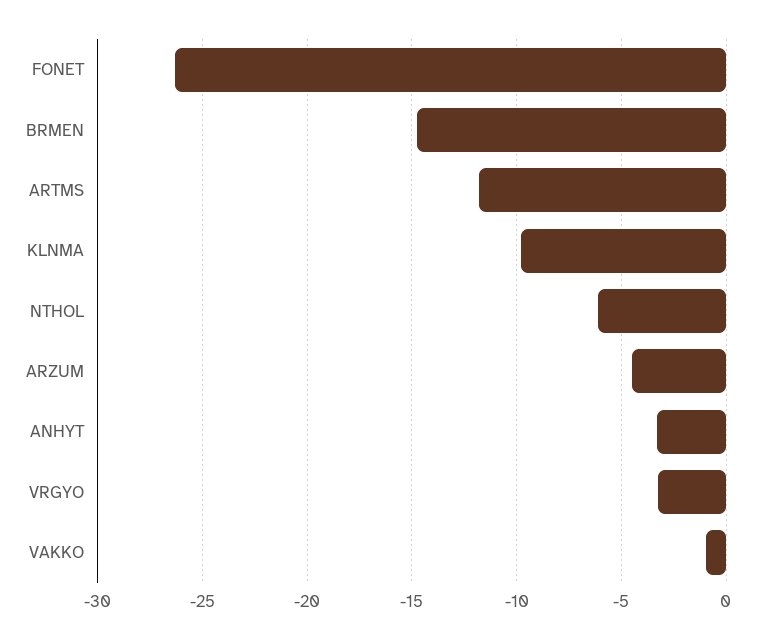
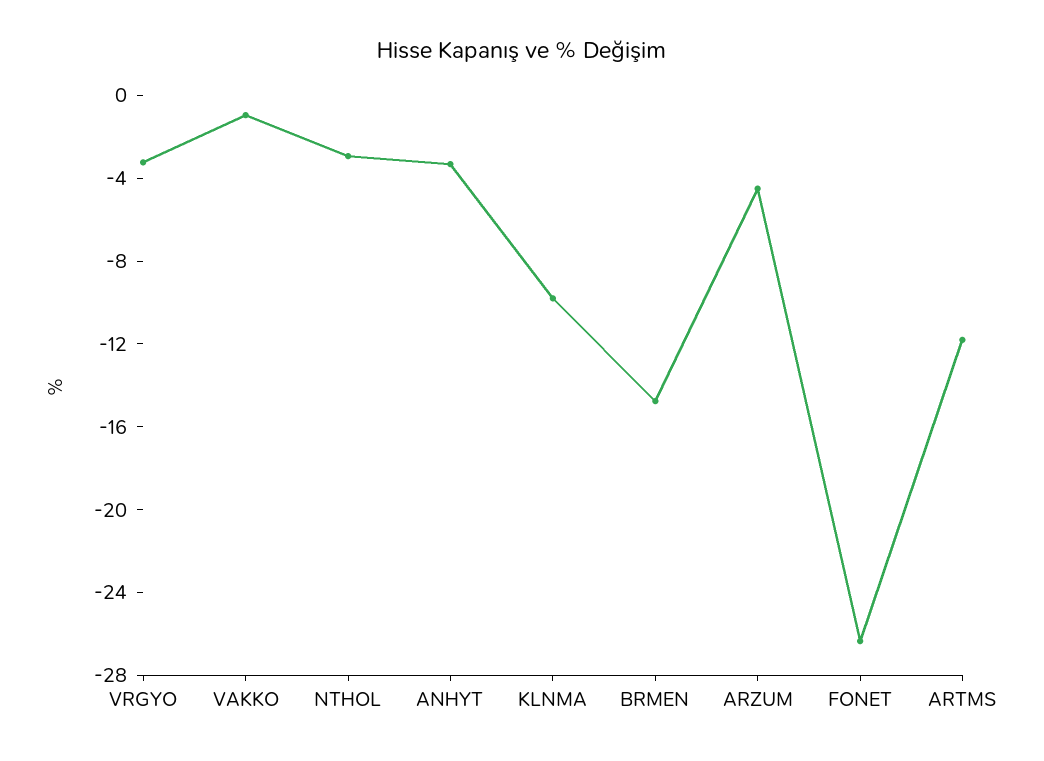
NTHOL: -6 -> -3

